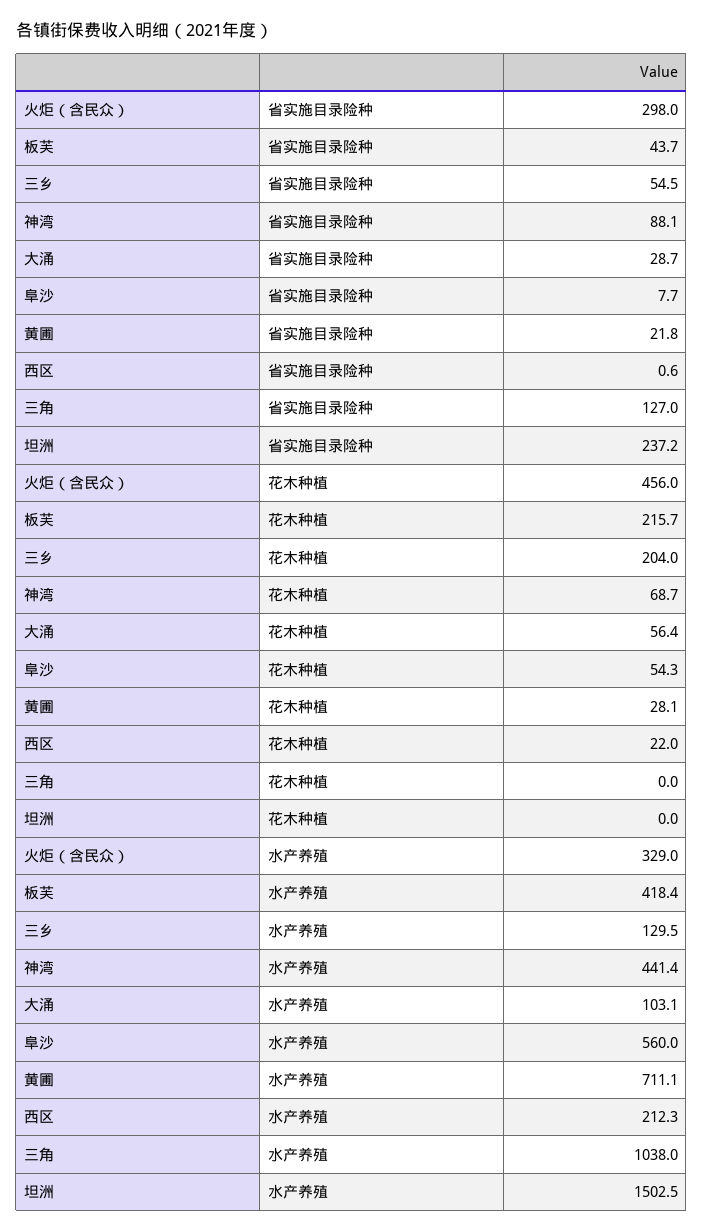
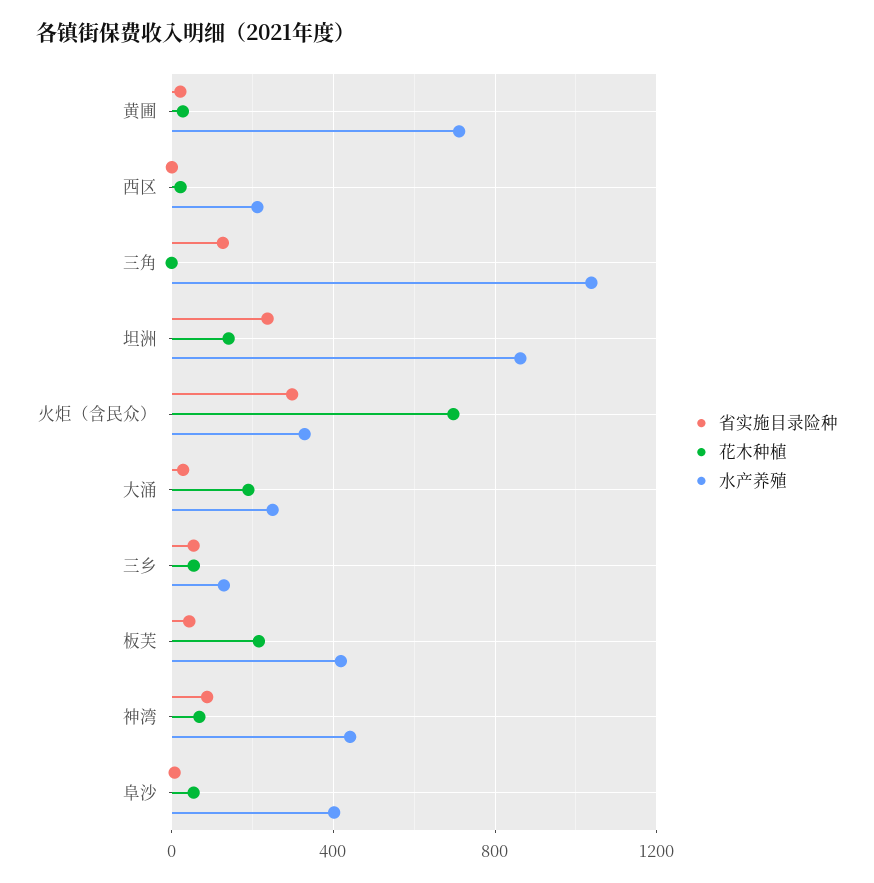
花木种植, 火炬（含民众）: 456 -> 700
花木种植, 三乡: 204 -> 50
花木种植, 大涌: 56.4 -> 200
花木种植, 坦洲: 0 -> 150
水产养殖, 大涌: 103.1 -> 250
水产养殖, 阜沙: 560 -> 400
水产养殖, 坦洲: 1502.5 -> 850

